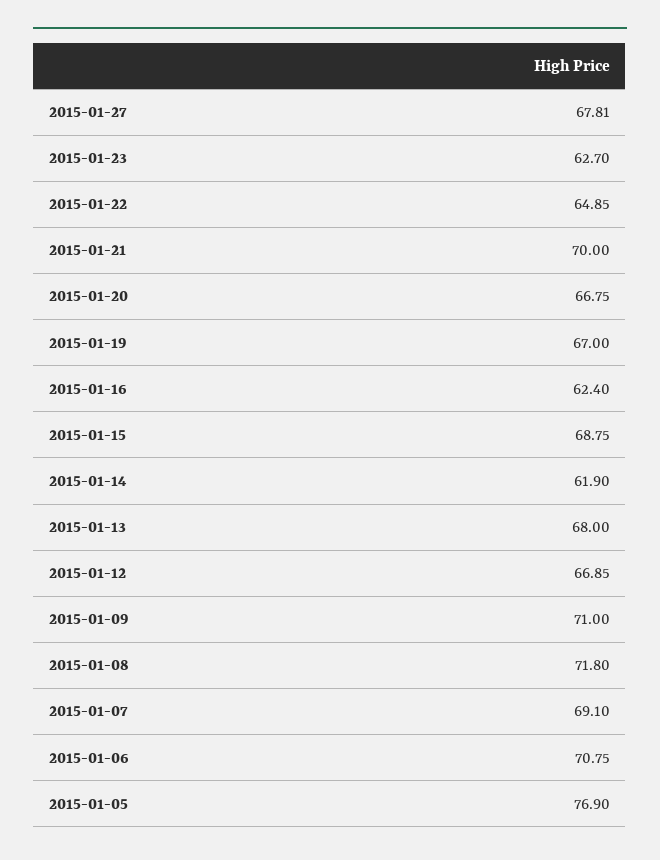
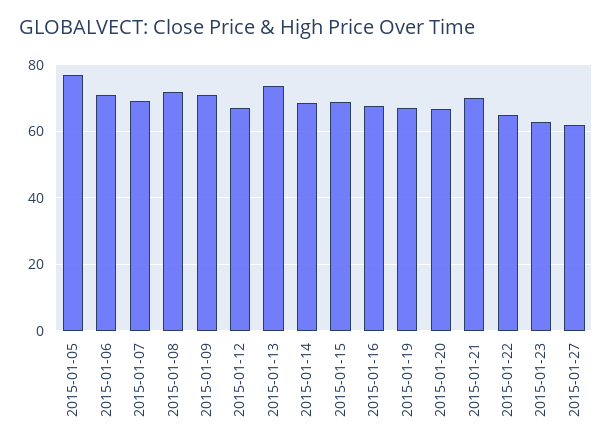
2015-01-27: 67.81 -> 62
2015-01-16: 62.4 -> 68
2015-01-14: 61.9 -> 68
2015-01-13: 68 -> 74

